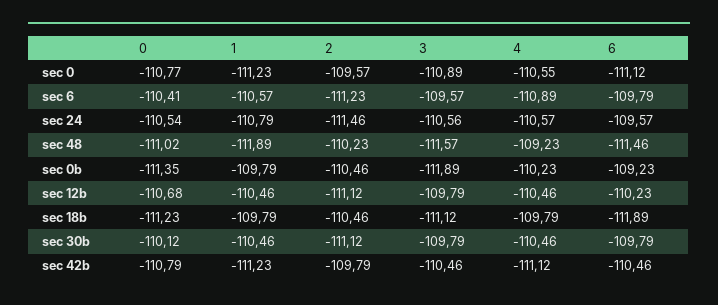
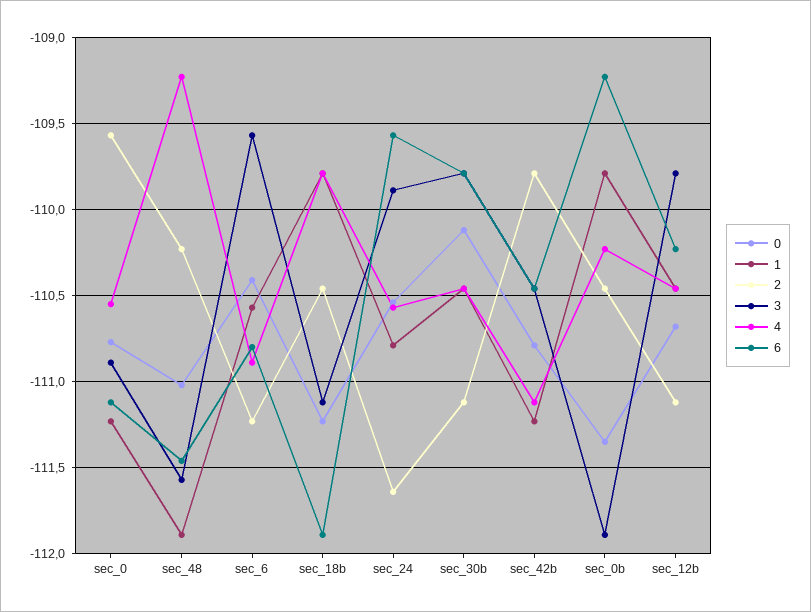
6, sec 6: -109.79 -> -110.8
2, sec 24: -111.46 -> -111.65
3, sec 24: -110.56 -> -109.9

